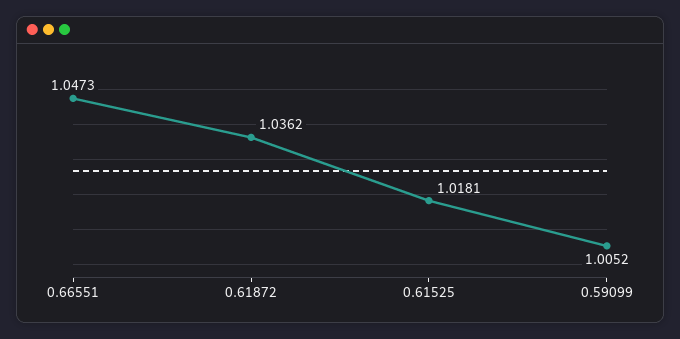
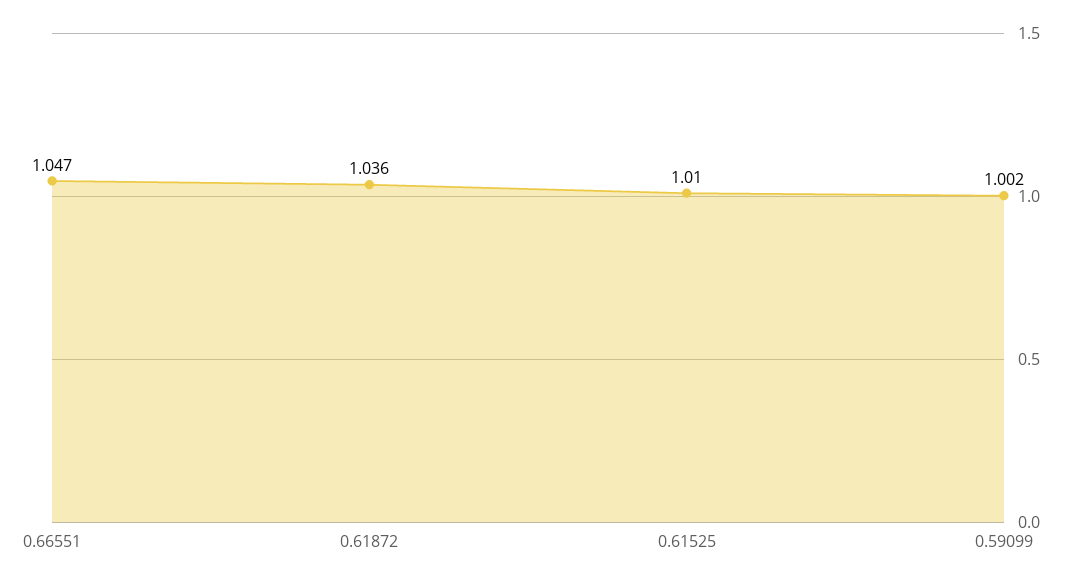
0.61525: 1.0181 -> 1.01
0.59099: 1.0052 -> 1.002

